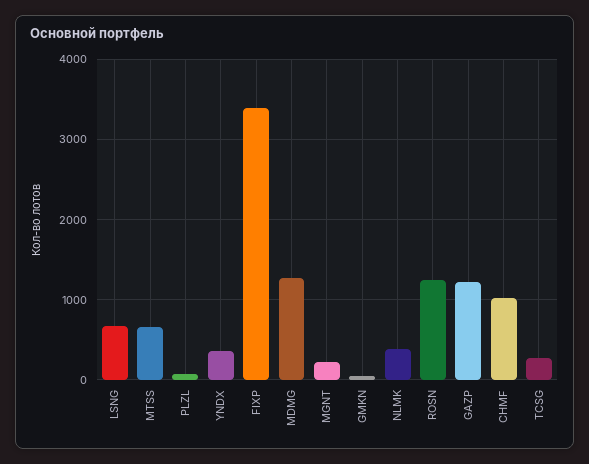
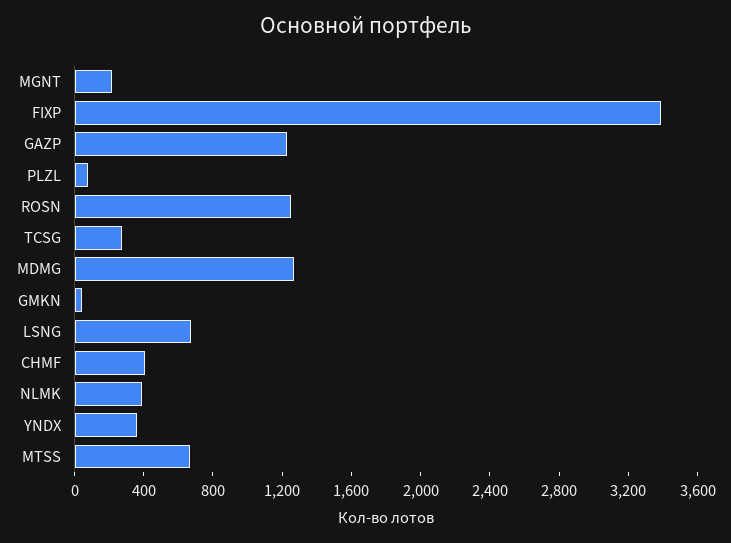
CHMF: 1000 -> 400

